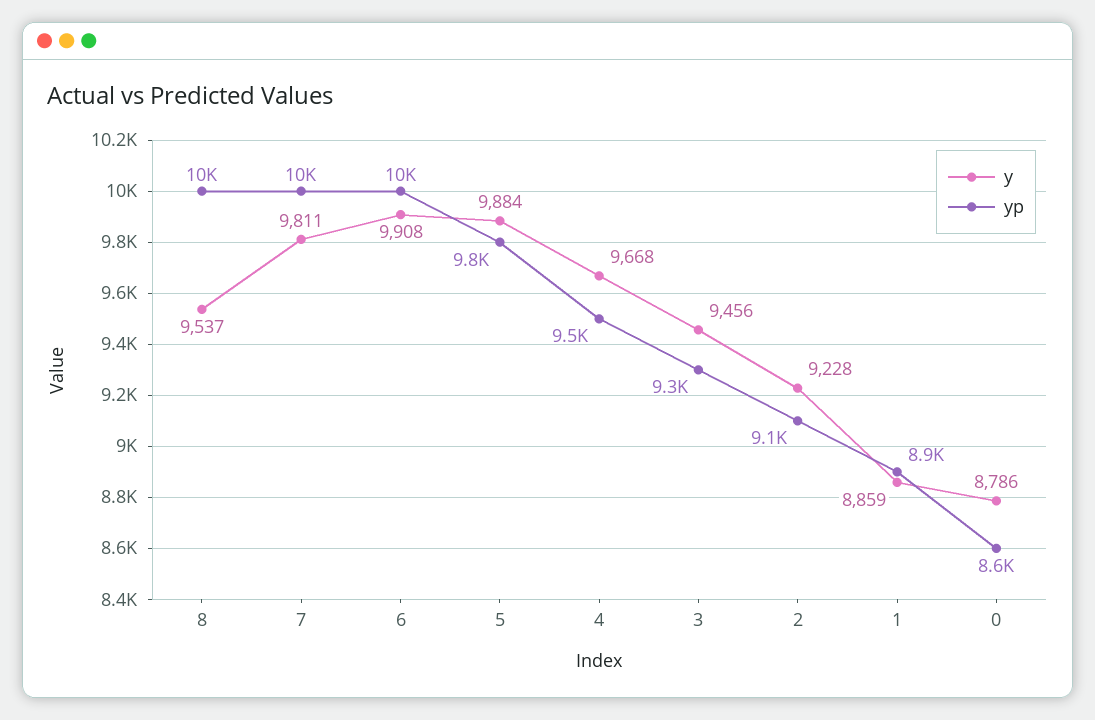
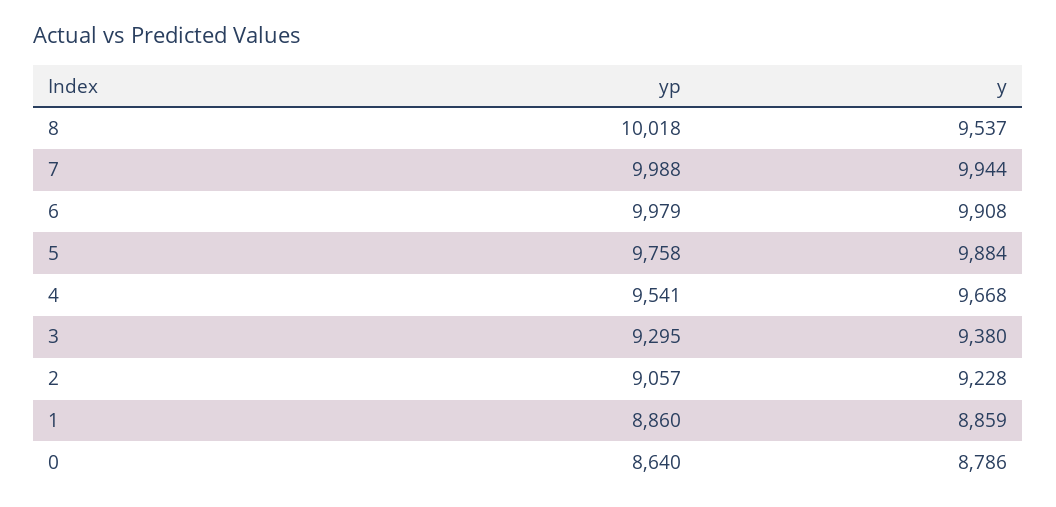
y, 7: 9811 -> 9944
y, 3: 9456 -> 9380

